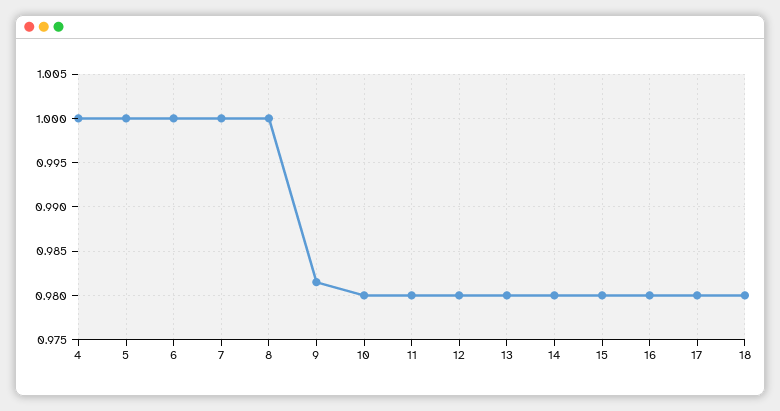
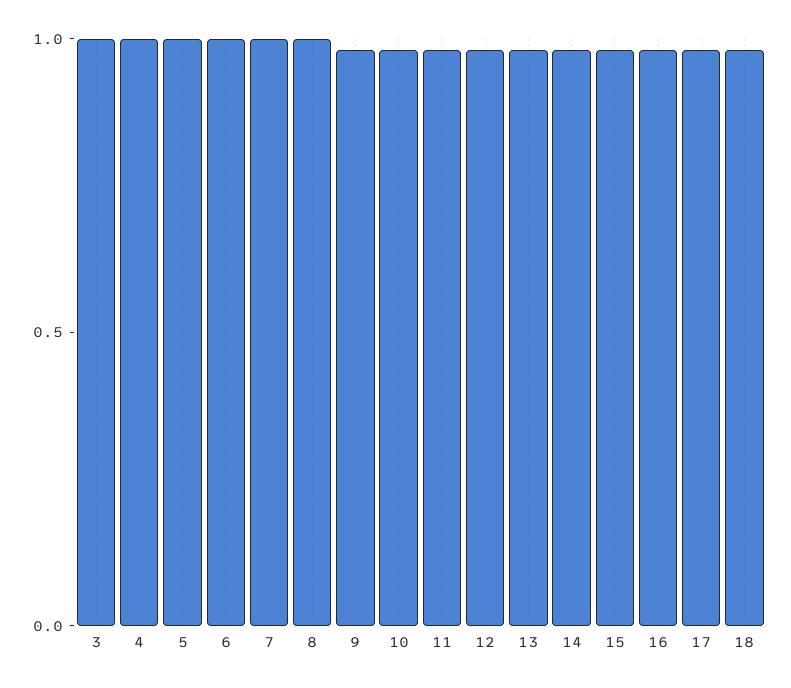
3: none -> 1

